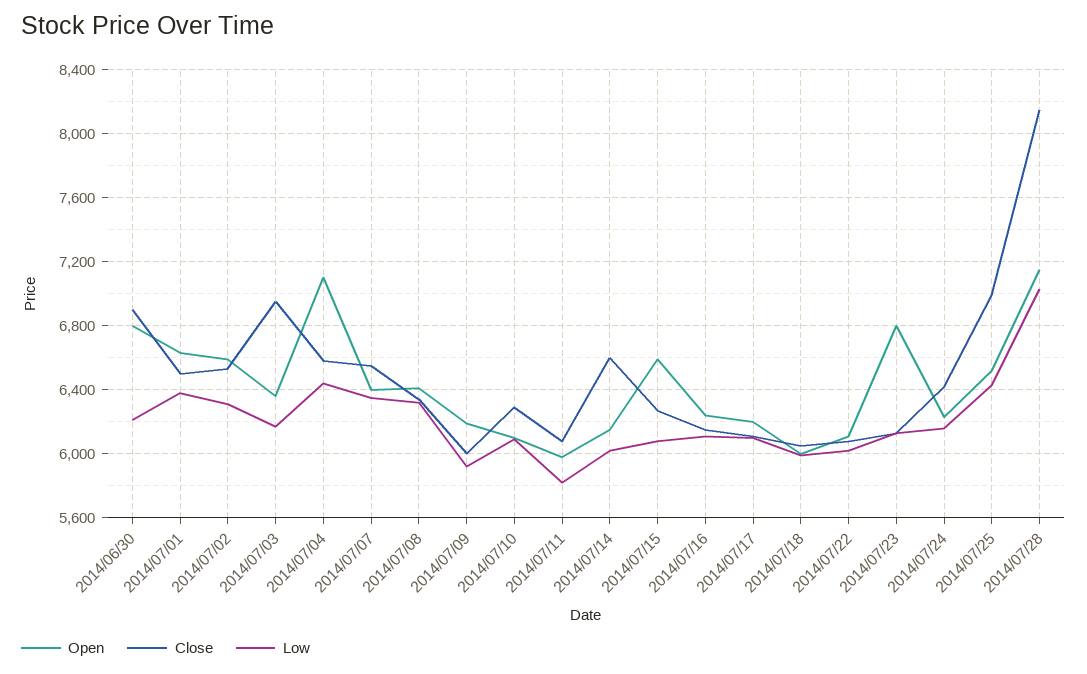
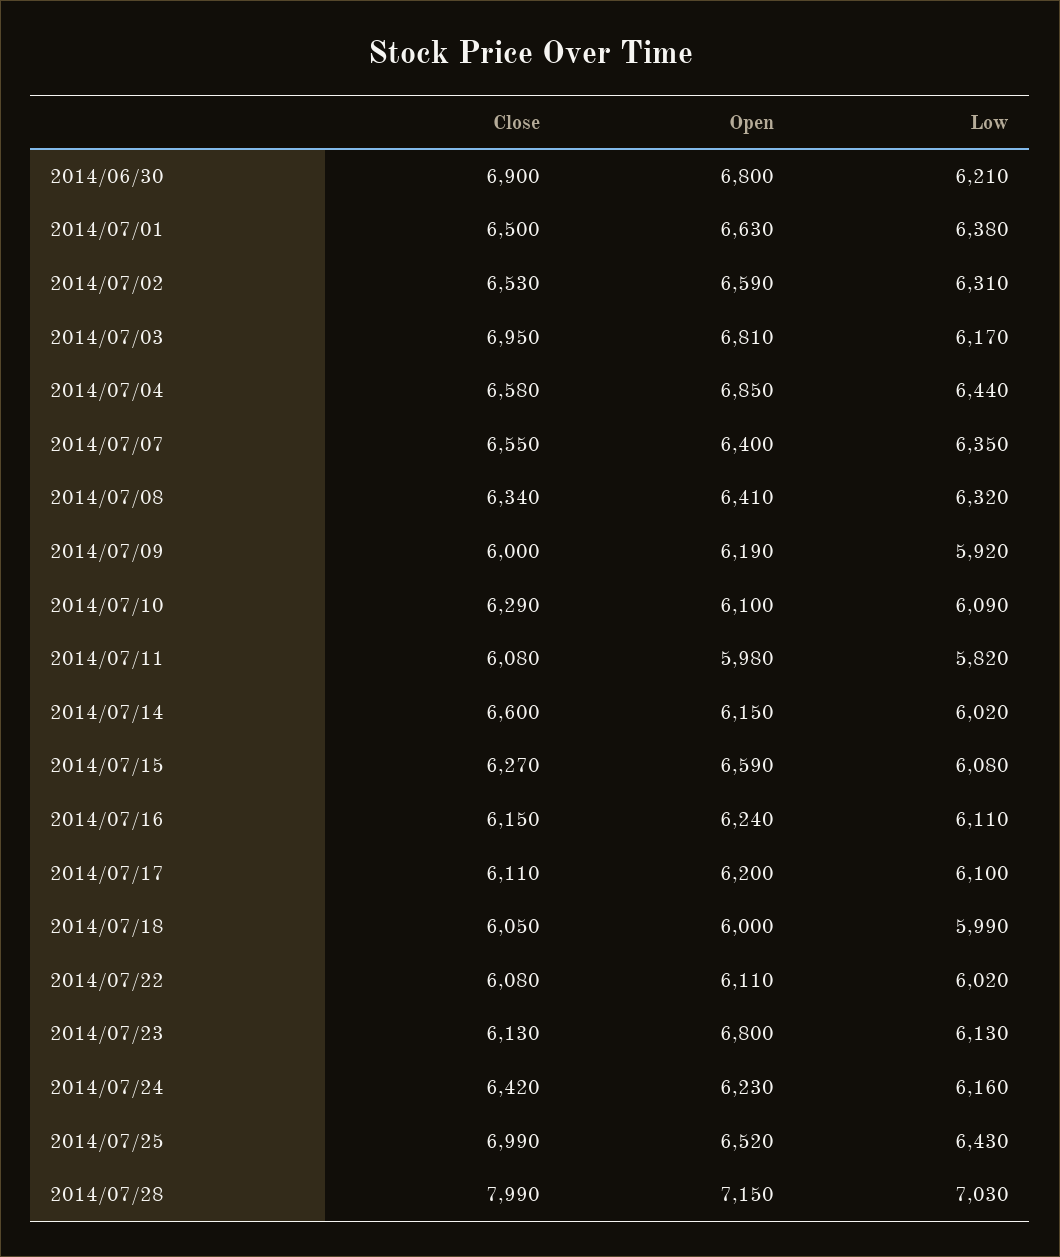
Open, 2014/07/03: 6350 -> 6810
Open, 2014/07/04: 7100 -> 6850
Close, 2014/07/28: 8150 -> 7990

